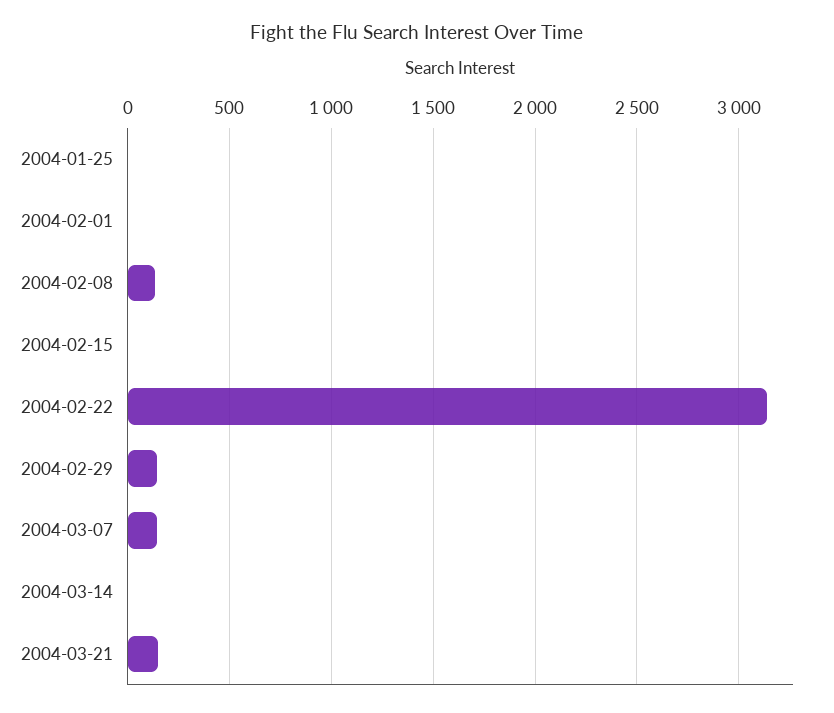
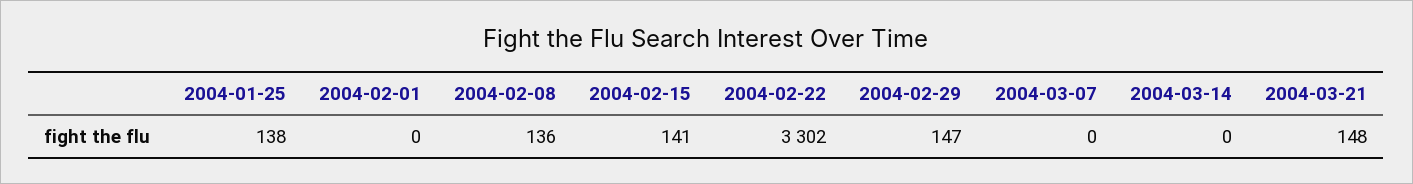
2004-01-25: 0 -> 138
2004-02-15: 0 -> 141
2004-02-22: 3150 -> 3302
2004-03-07: 150 -> 0

